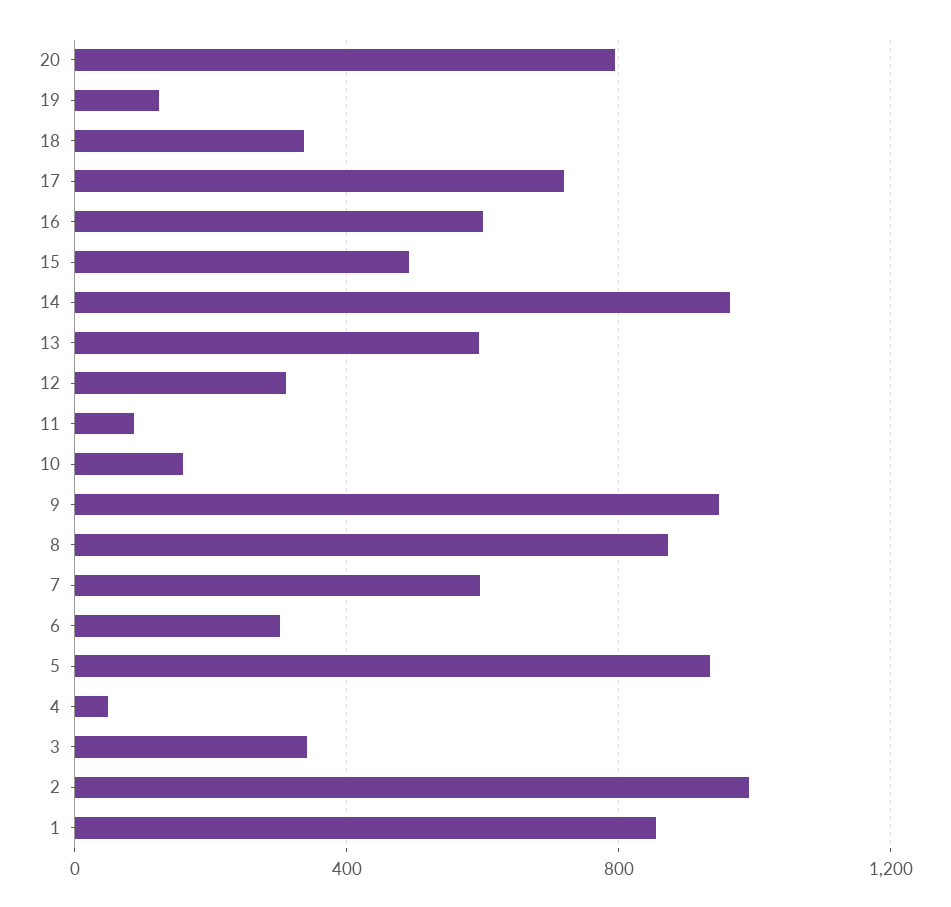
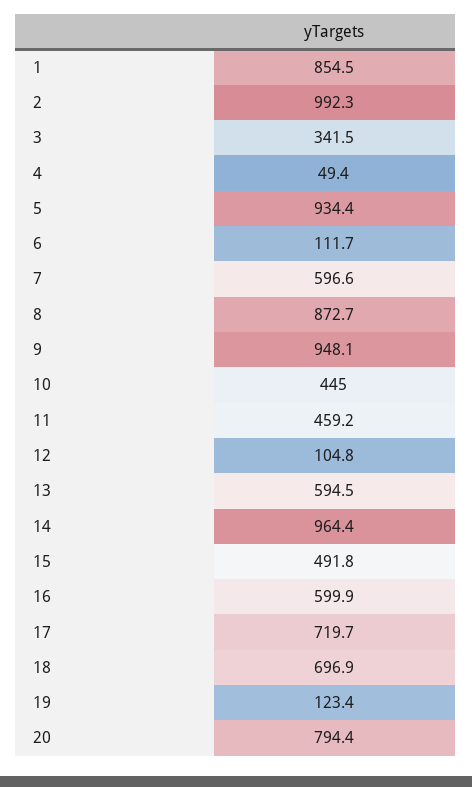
18: 350 -> 696.9
12: 300 -> 104.8
11: 100 -> 459.2
10: 150 -> 445
6: 300 -> 111.7

